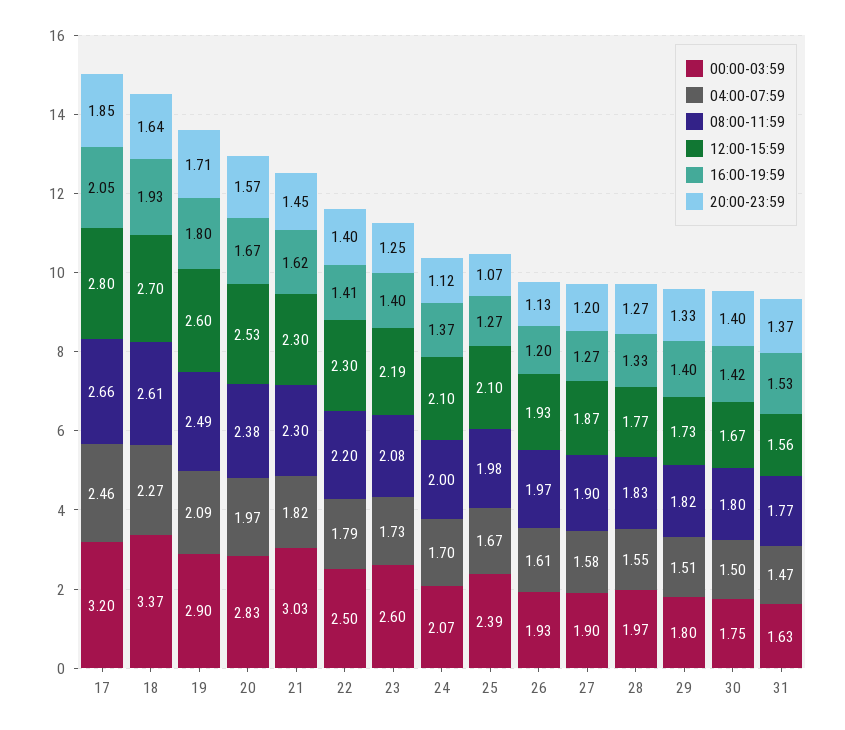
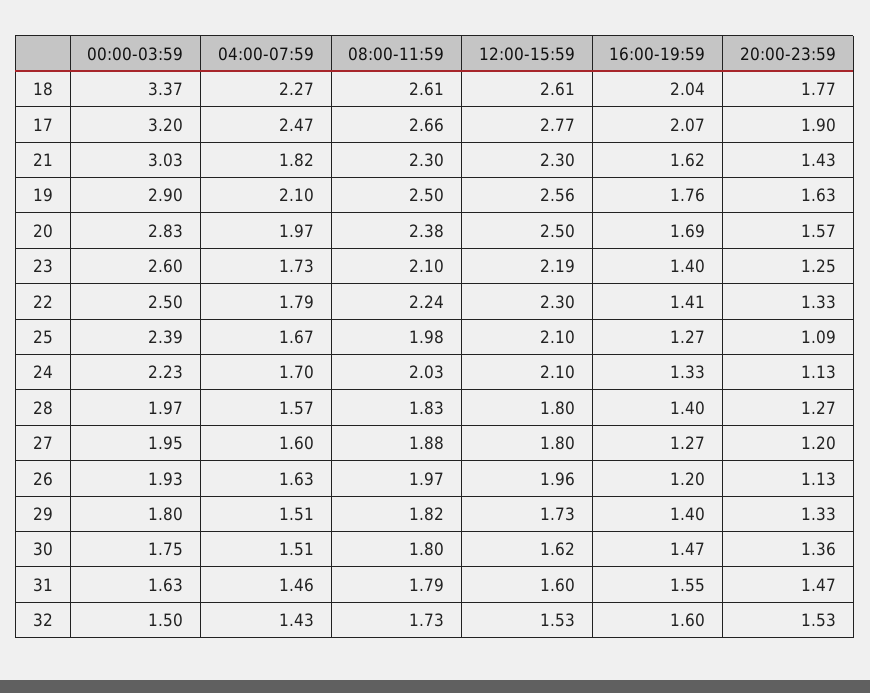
04:00-07:59, 17: 2.46 -> 2.47
12:00-15:59, 17: 2.8 -> 2.77
16:00-19:59, 17: 2.05 -> 2.07
20:00-23:59, 17: 1.85 -> 1.9
12:00-15:59, 18: 2.7 -> 2.61
16:00-19:59, 18: 1.93 -> 2.04
20:00-23:59, 18: 1.64 -> 1.77
04:00-07:59, 19: 2.09 -> 2.1
08:00-11:59, 19: 2.49 -> 2.5
12:00-15:59, 19: 2.6 -> 2.56
16:00-19:59, 19: 1.8 -> 1.76
20:00-23:59, 19: 1.71 -> 1.63
12:00-15:59, 20: 2.53 -> 2.5
16:00-19:59, 20: 1.67 -> 1.69
20:00-23:59, 21: 1.45 -> 1.43
08:00-11:59, 22: 2.2 -> 2.24
20:00-23:59, 22: 1.4 -> 1.33
08:00-11:59, 23: 2.08 -> 2.1
00:00-03:59, 24: 2.07 -> 2.23
08:00-11:59, 24: 2 -> 2.03
16:00-19:59, 24: 1.37 -> 1.33
20:00-23:59, 24: 1.12 -> 1.13
20:00-23:59, 25: 1.07 -> 1.09
04:00-07:59, 26: 1.61 -> 1.63
12:00-15:59, 26: 1.93 -> 1.96
00:00-03:59, 27: 1.9 -> 1.95
04:00-07:59, 27: 1.58 -> 1.6
08:00-11:59, 27: 1.9 -> 1.88
12:00-15:59, 27: 1.87 -> 1.8
04:00-07:59, 28: 1.55 -> 1.57
12:00-15:59, 28: 1.77 -> 1.8
16:00-19:59, 28: 1.33 -> 1.4
04:00-07:59, 30: 1.5 -> 1.51
12:00-15:59, 30: 1.67 -> 1.62
16:00-19:59, 30: 1.42 -> 1.47
20:00-23:59, 30: 1.4 -> 1.36
04:00-07:59, 31: 1.47 -> 1.46
08:00-11:59, 31: 1.77 -> 1.79
12:00-15:59, 31: 1.56 -> 1.6
16:00-19:59, 31: 1.53 -> 1.55
20:00-23:59, 31: 1.37 -> 1.47
00:00-03:59, 32: none -> 1.5
04:00-07:59, 32: none -> 1.43
08:00-11:59, 32: none -> 1.73
12:00-15:59, 32: none -> 1.53
16:00-19:59, 32: none -> 1.6
20:00-23:59, 32: none -> 1.53

